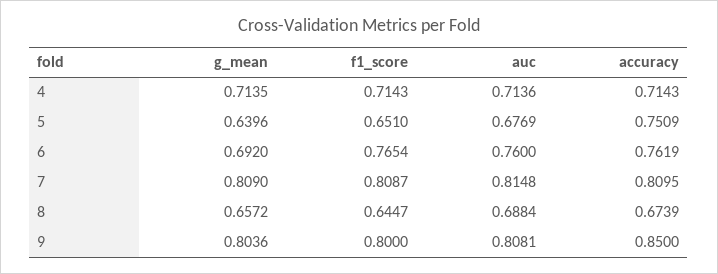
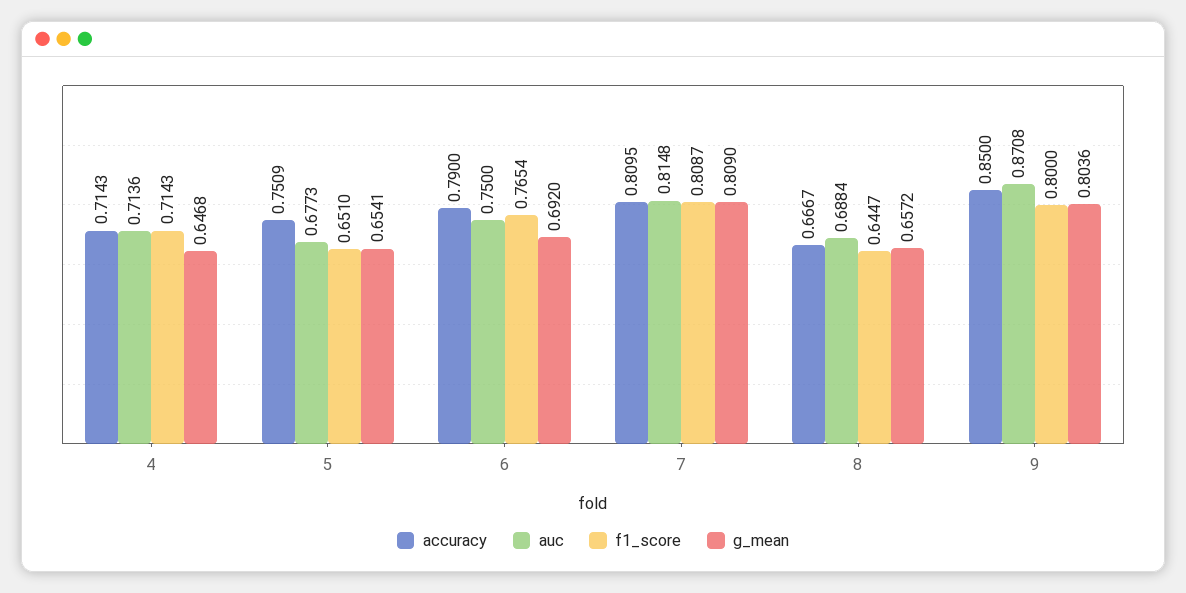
g_mean, 4: 0.7135 -> 0.6468
g_mean, 5: 0.6396 -> 0.6541
auc, 5: 0.6769 -> 0.6773
auc, 6: 0.76 -> 0.75
accuracy, 6: 0.7619 -> 0.79
accuracy, 8: 0.6739 -> 0.6667
auc, 9: 0.8081 -> 0.8708

